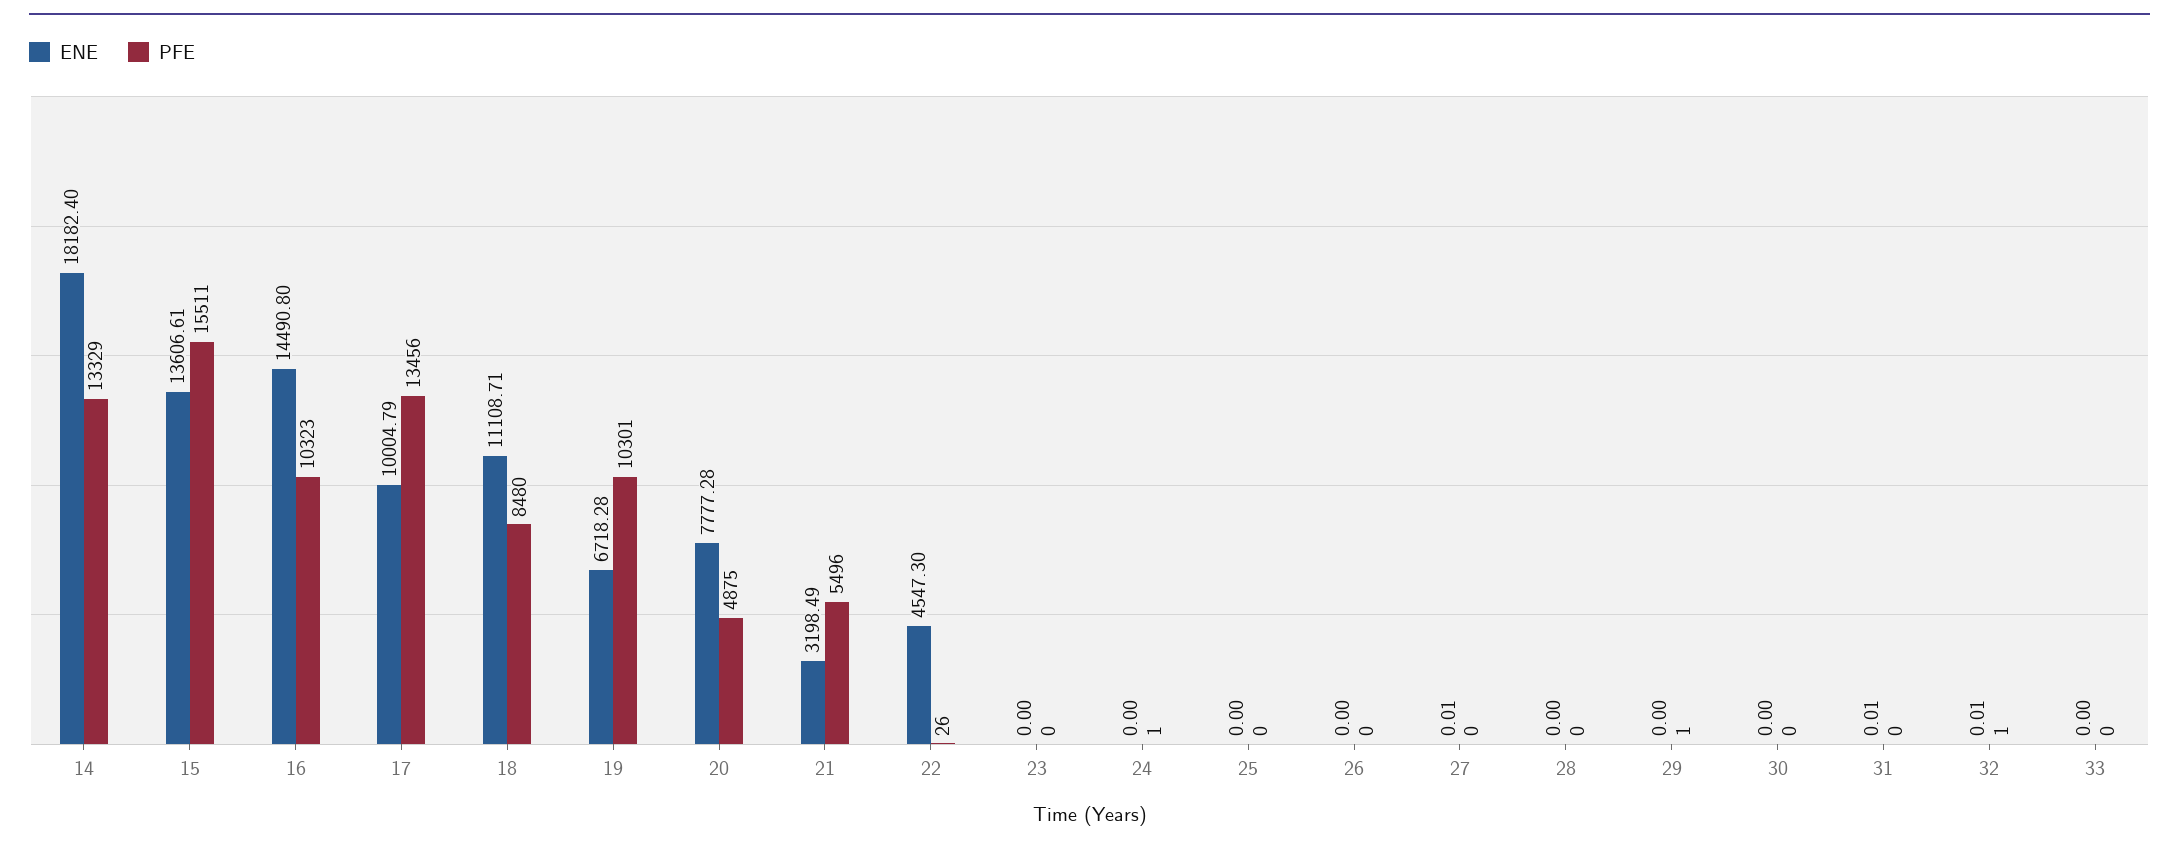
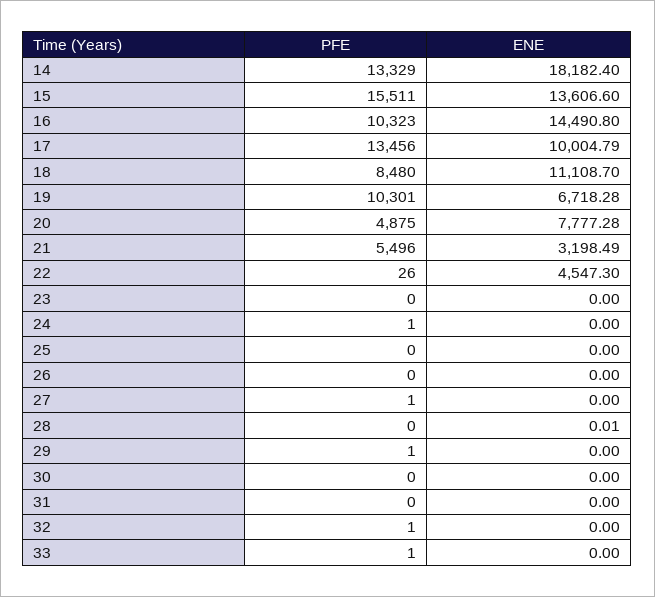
ENE, 15: 13606.61 -> 13606.6
ENE, 18: 11108.71 -> 11108.7
ENE, 27: 0.01 -> 0
PFE, 27: 0 -> 1
ENE, 28: 0 -> 0.01
ENE, 31: 0.01 -> 0
ENE, 32: 0.01 -> 0
PFE, 33: 0 -> 1

